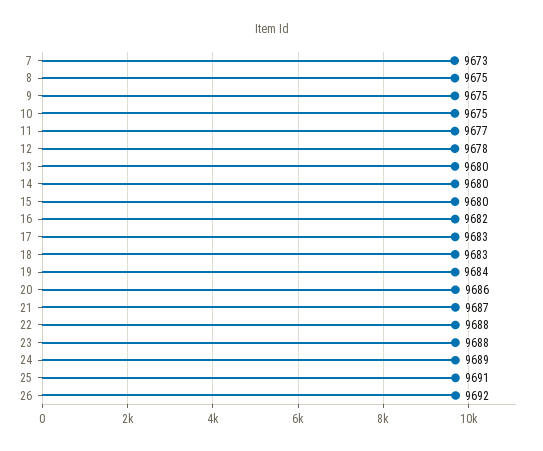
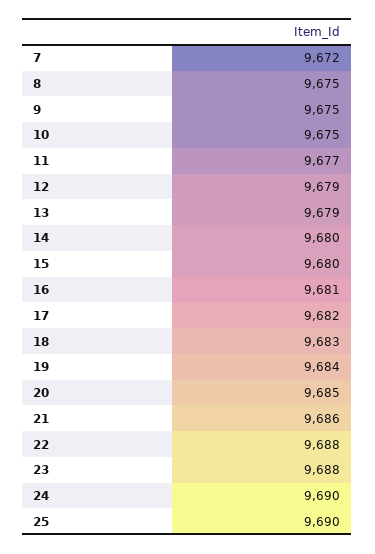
7: 9673 -> 9672
12: 9678 -> 9679
13: 9680 -> 9679
16: 9682 -> 9681
17: 9683 -> 9682
20: 9686 -> 9685
21: 9687 -> 9686
24: 9689 -> 9690
25: 9691 -> 9690
26: 9692 -> none

